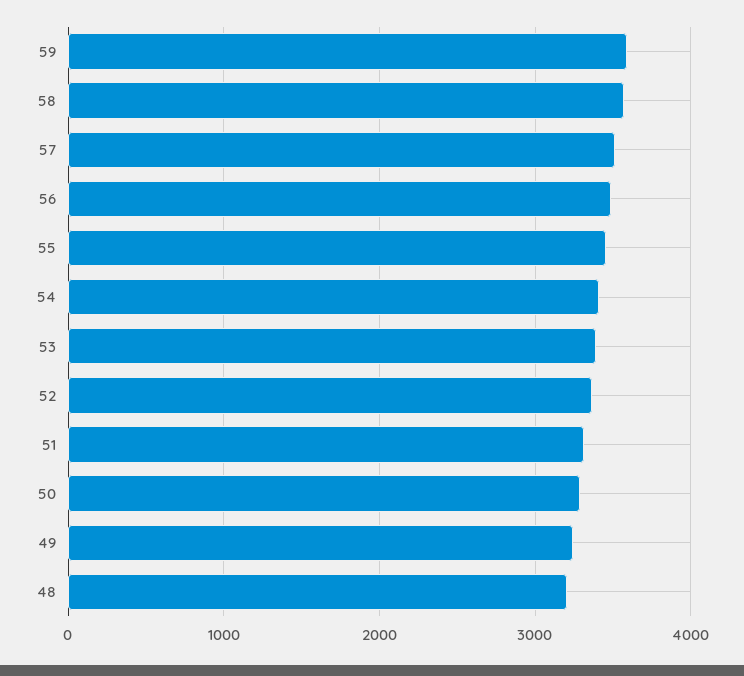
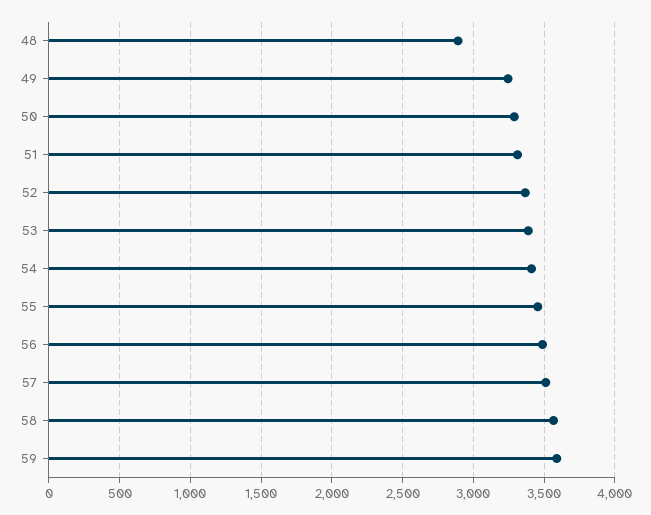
48: 3200 -> 2900

